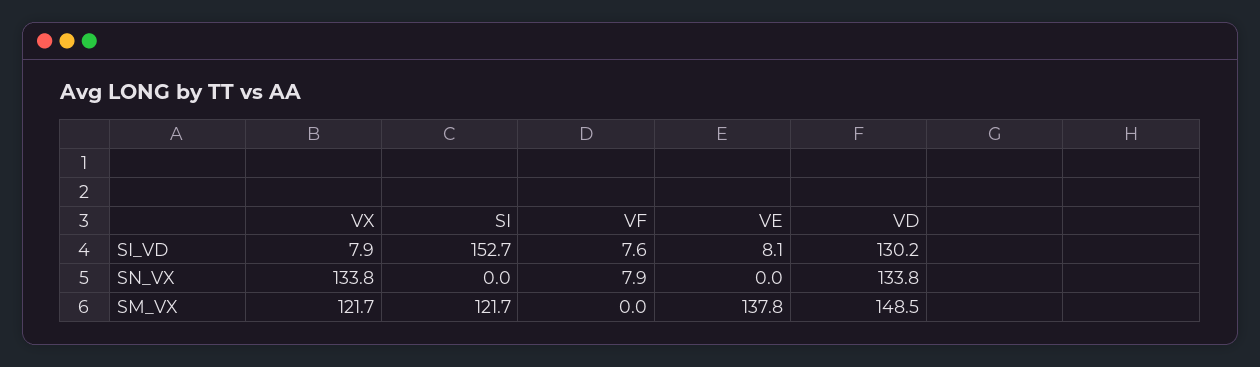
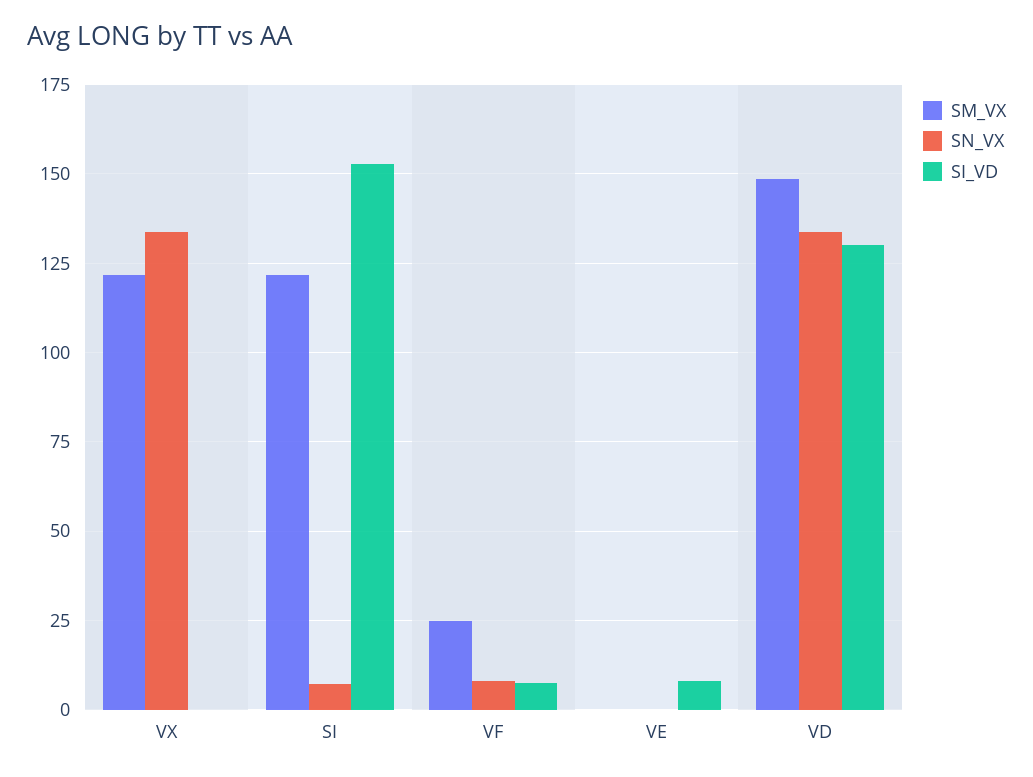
SI_VD, VX: 7.9 -> 0
SN_VX, SI: 0 -> 7.5
SM_VX, VF: 0 -> 25
SM_VX, VE: 137.8 -> 0

